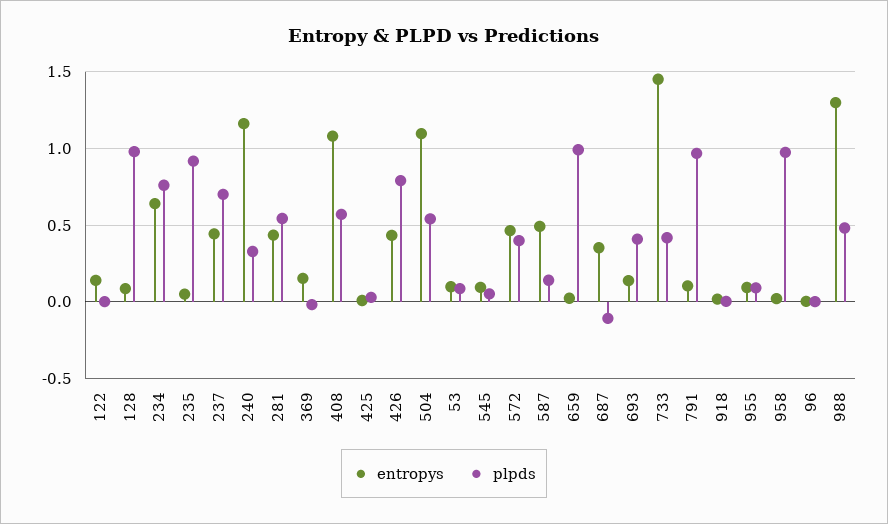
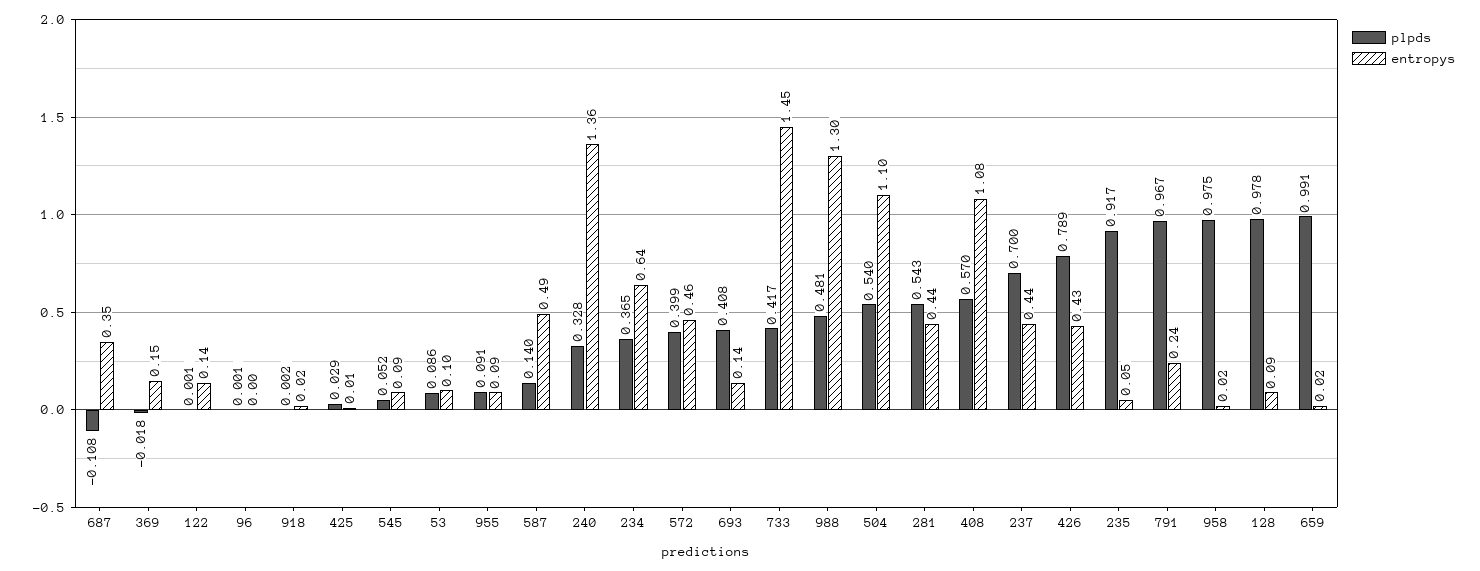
plpds, 234: 0.75 -> 0.365
entropys, 240: 1.15 -> 1.36
entropys, 791: 0.1 -> 0.24

